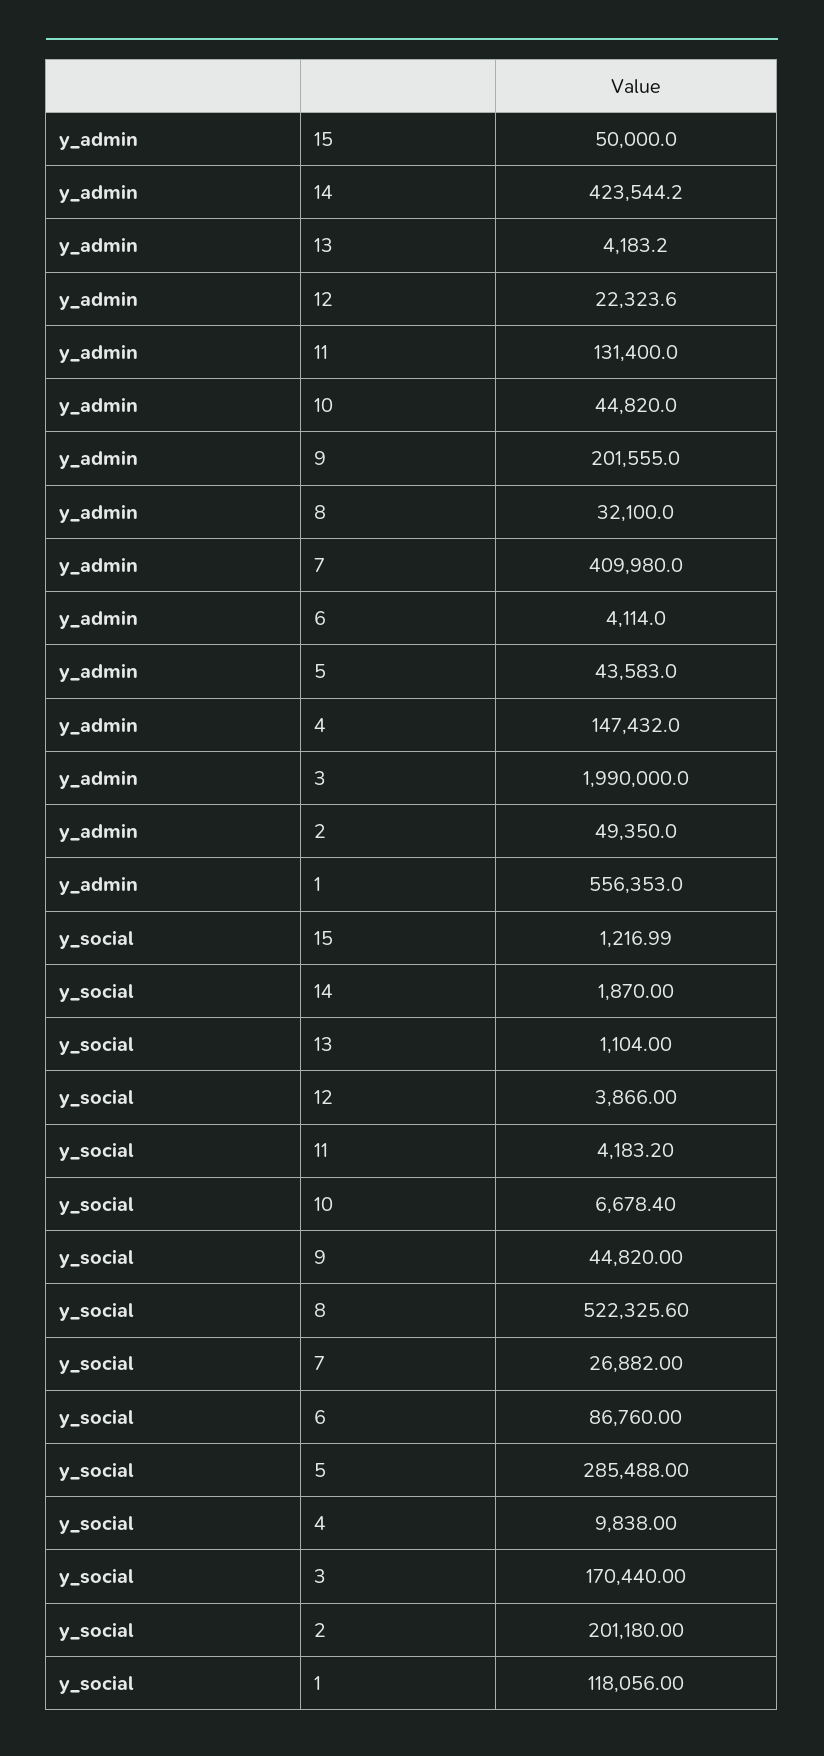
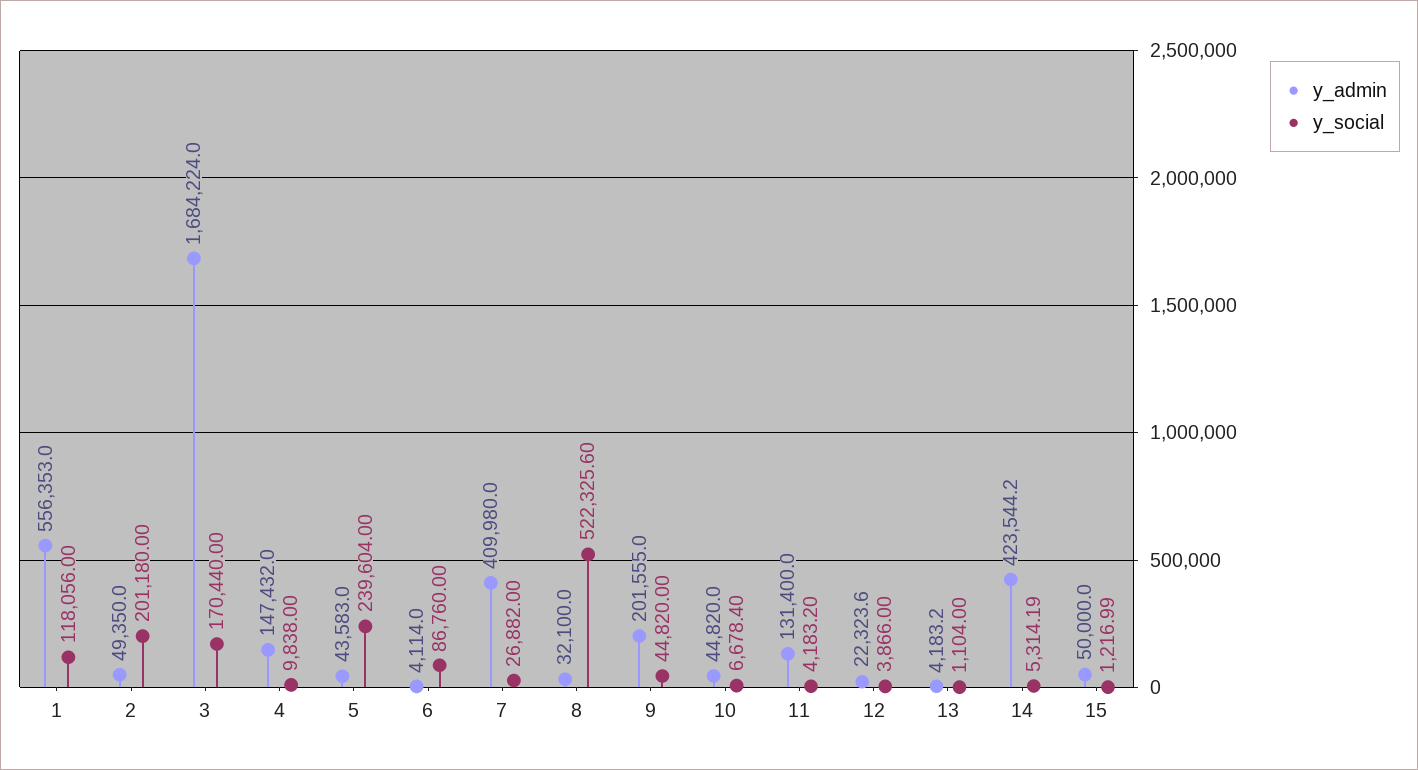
y_admin, 3: 1990000 -> 1684224
y_social, 14: 1870 -> 5314.19
y_social, 5: 285488 -> 239604

